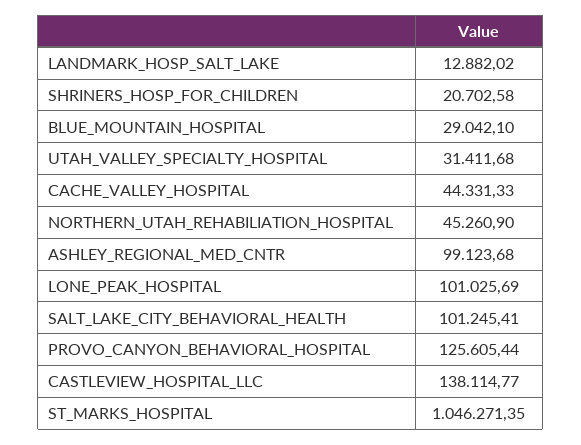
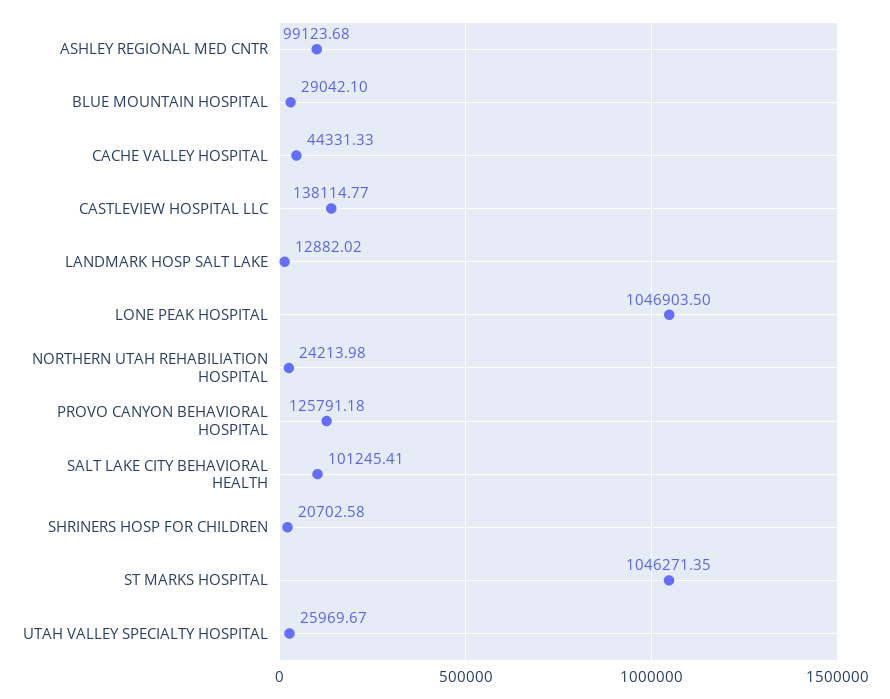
UTAH_VALLEY_SPECIALTY_HOSPITAL: 31411.68 -> 25969.67
NORTHERN_UTAH_REHABILIATION_HOSPITAL: 45260.9 -> 24213.98
LONE_PEAK_HOSPITAL: 101025.69 -> 1046903.5
PROVO_CANYON_BEHAVIORAL_HOSPITAL: 125605.44 -> 125791.18

